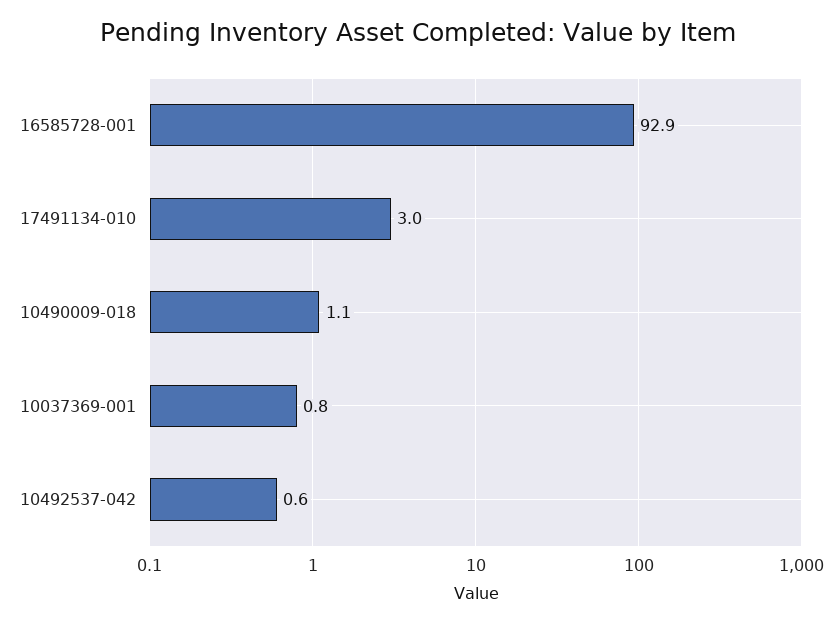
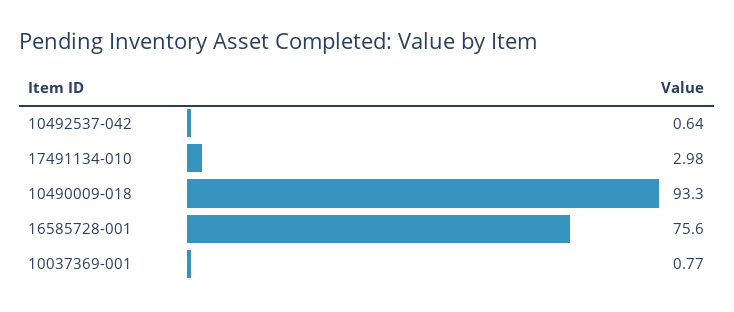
16585728-001: 92.9 -> 75.6
10490009-018: 1.1 -> 93.3

